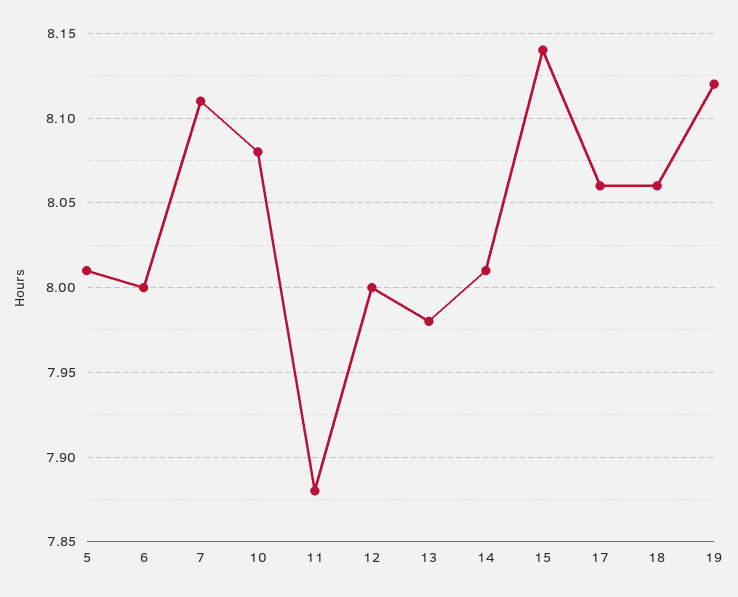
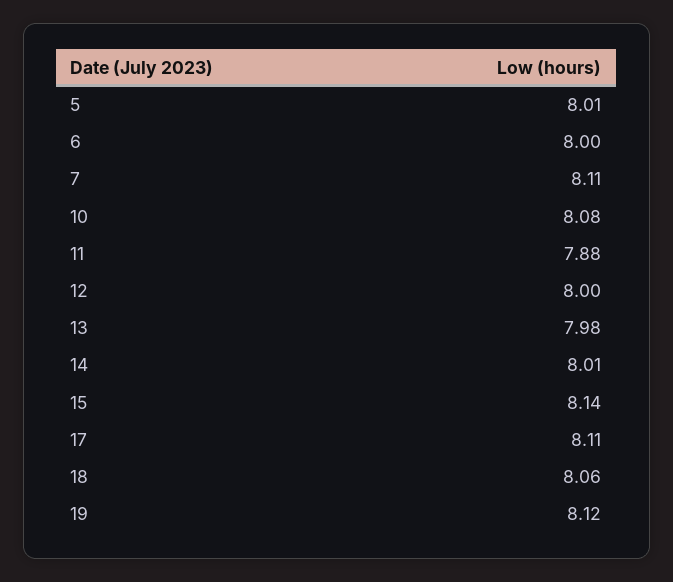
17: 8.06 -> 8.11

